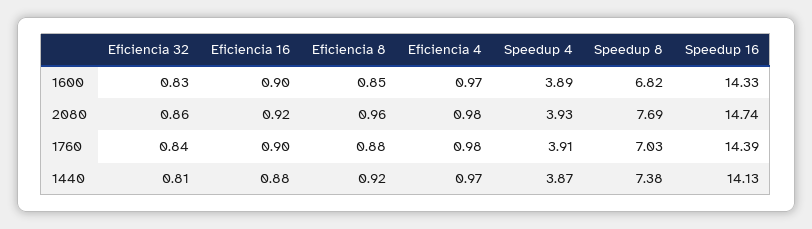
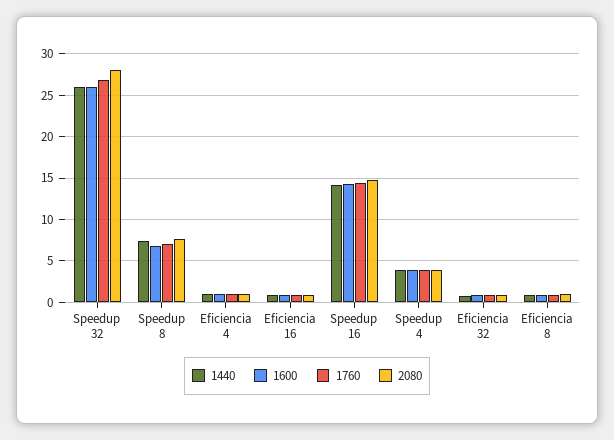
1440, Speedup 32: none -> 26
1600, Speedup 32: none -> 26
1760, Speedup 32: none -> 27
2080, Speedup 32: none -> 28

